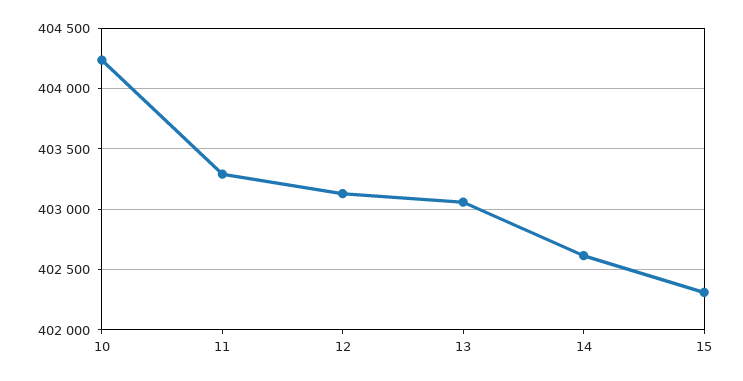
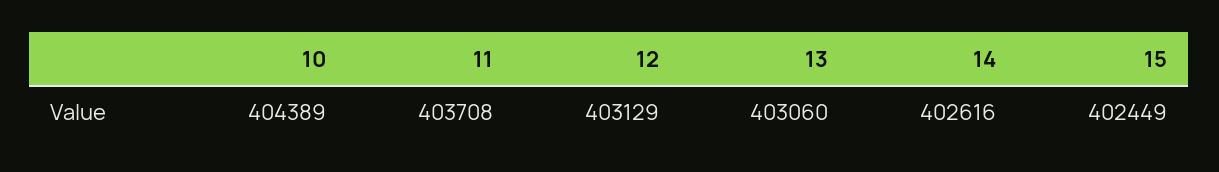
10: 404250 -> 404389
11: 403300 -> 403708
15: 402300 -> 402449

